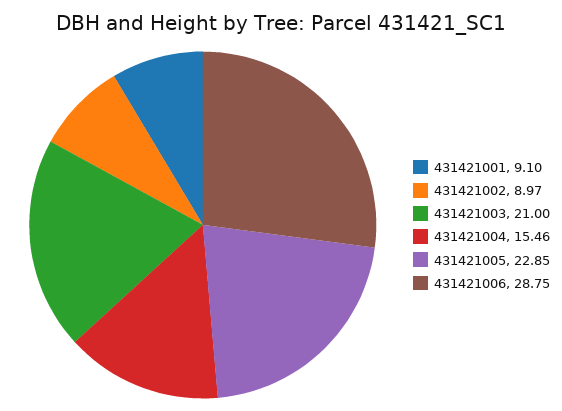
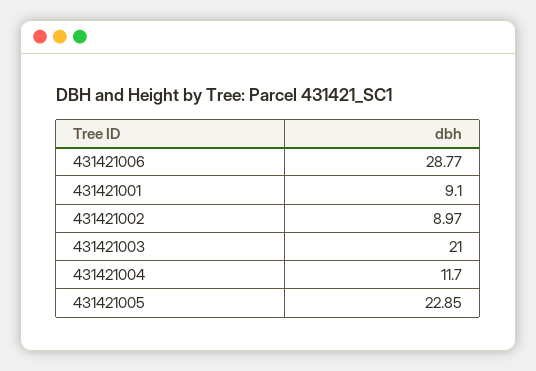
431421004: 15.46 -> 11.7
431421006: 28.75 -> 28.77

